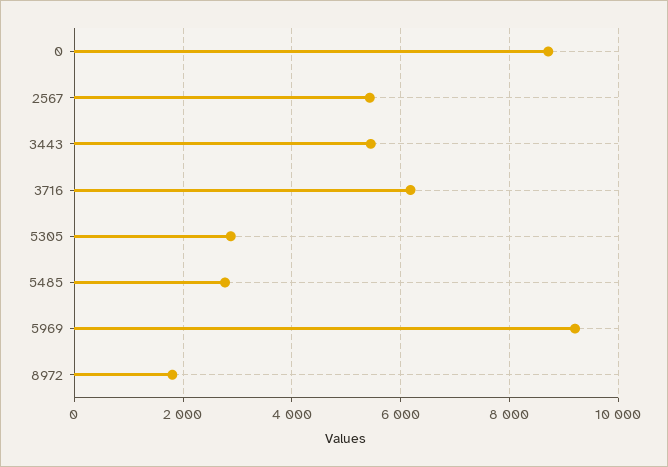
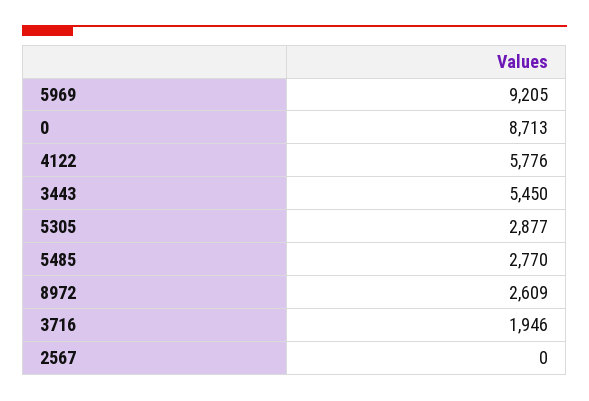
2567: 5400 -> 0
3716: 6200 -> 1946
8972: 1800 -> 2609
4122: none -> 5776

